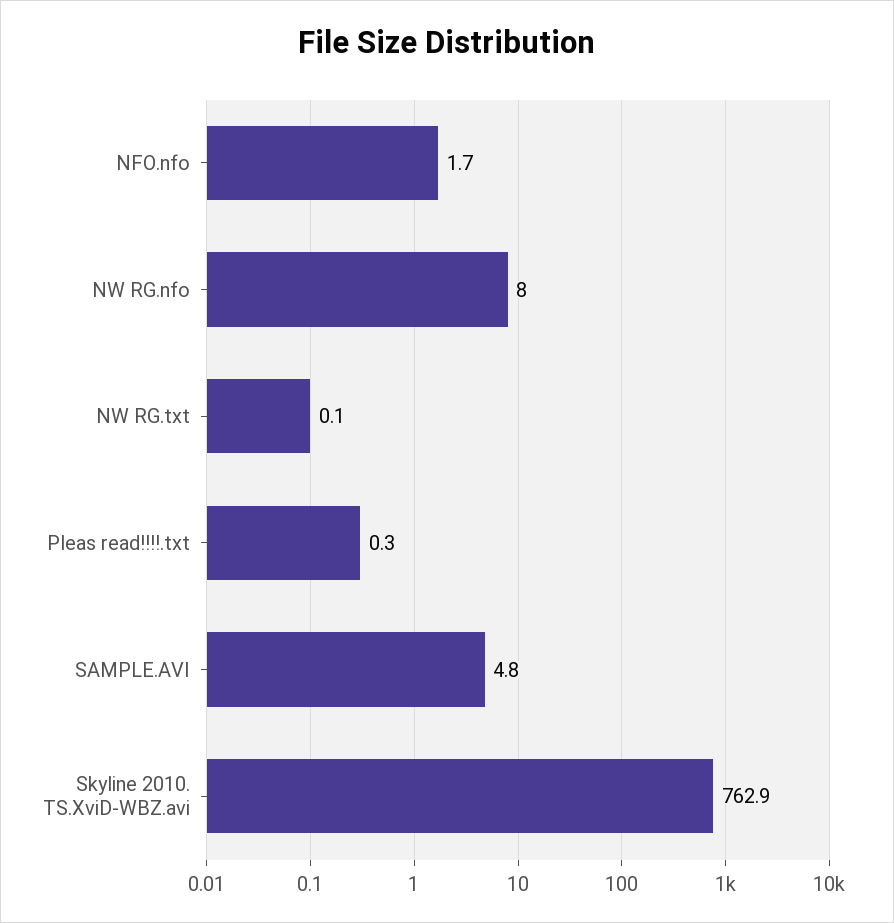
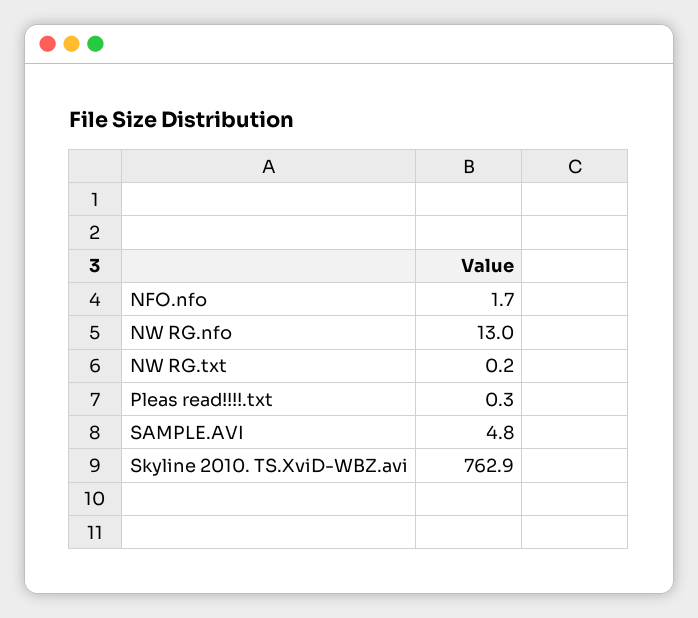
NW RG.nfo: 8 -> 13
NW RG.txt: 0.1 -> 0.2

